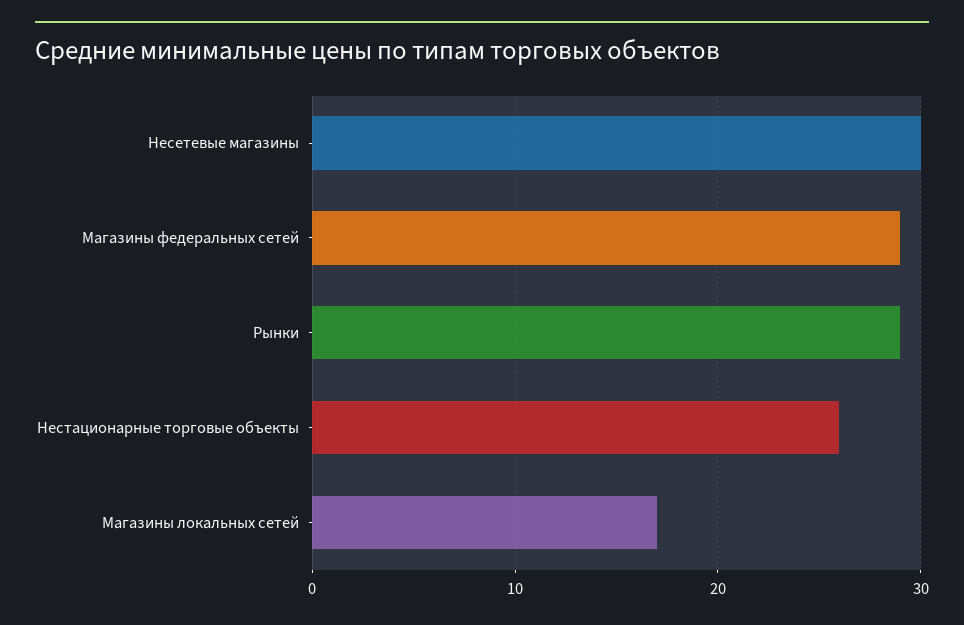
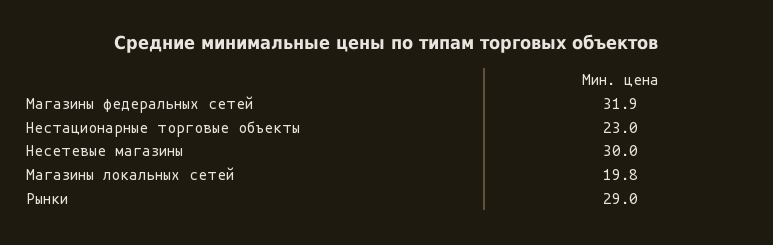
Магазины федеральных сетей: 29 -> 31.9
Нестационарные торговые объекты: 26 -> 23
Магазины локальных сетей: 17 -> 19.8

